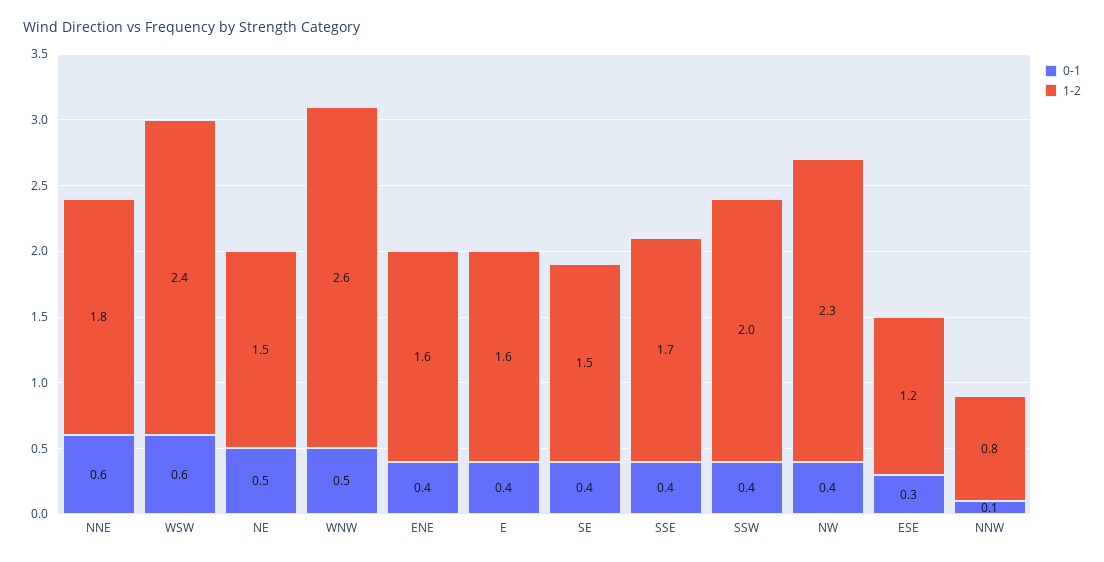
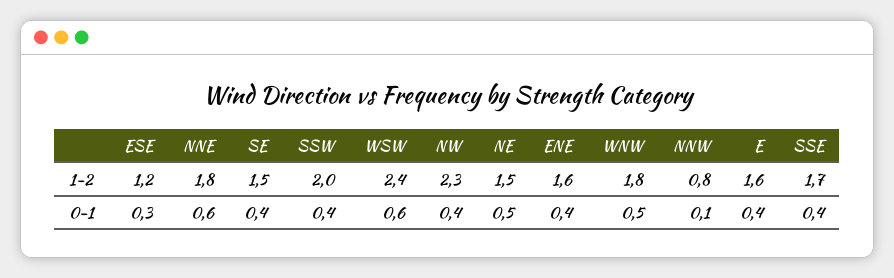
1-2, WNW: 2.6 -> 1.8

